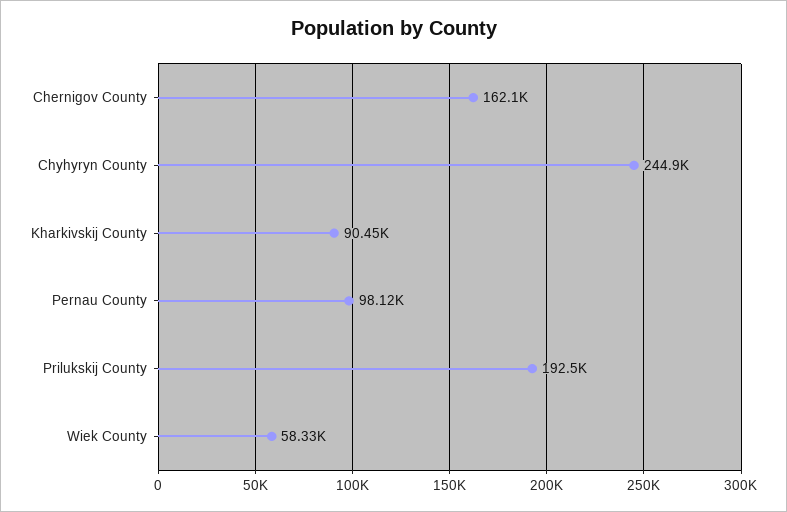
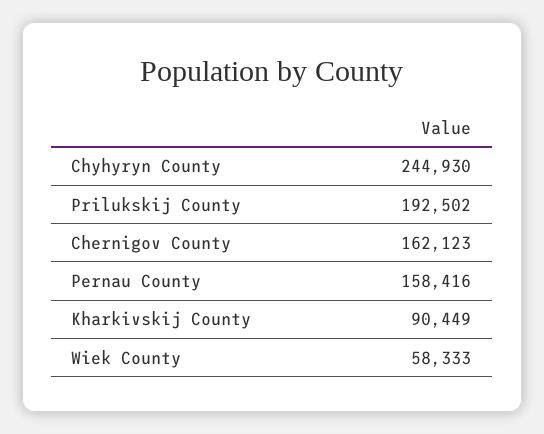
Pernau County: 98120 -> 158416

